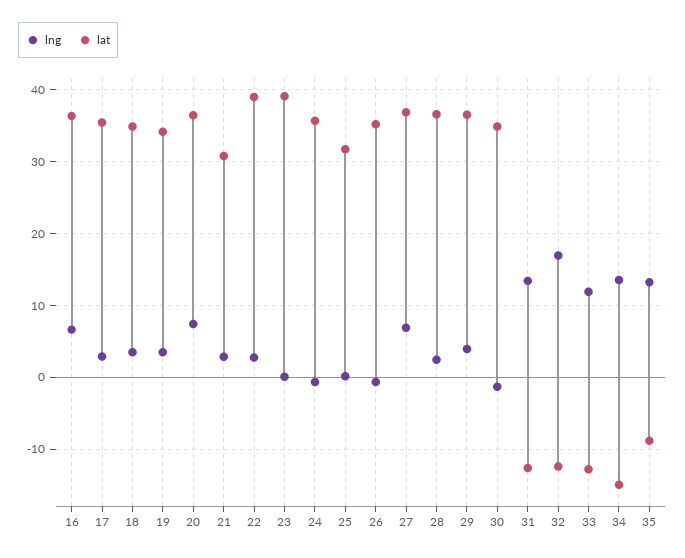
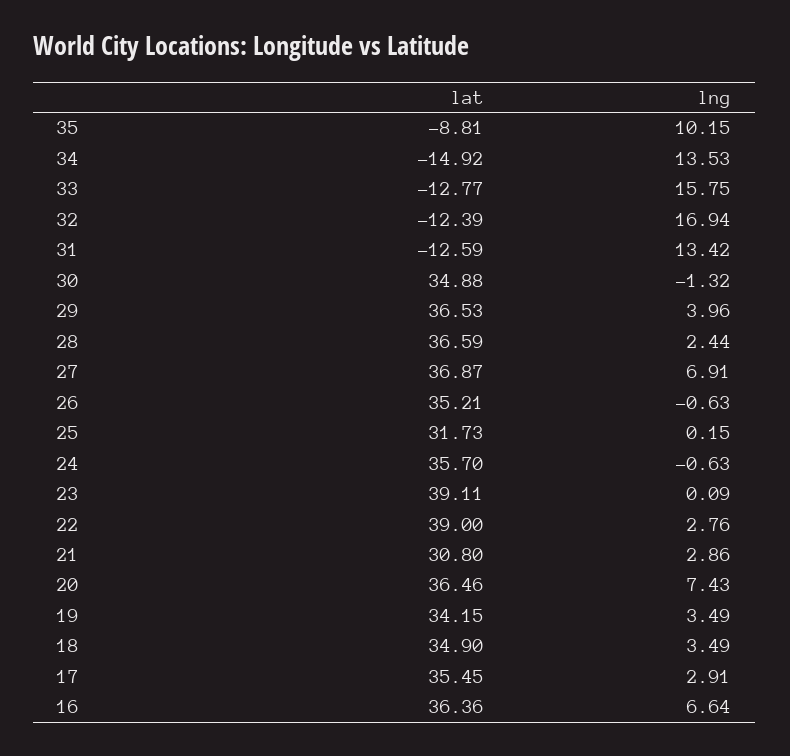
lng, 33: 12 -> 15.75
lng, 35: 13 -> 10.15

